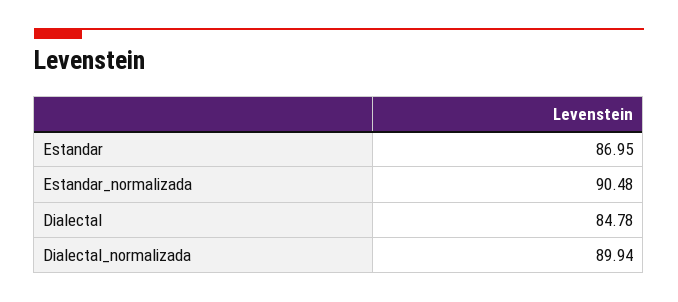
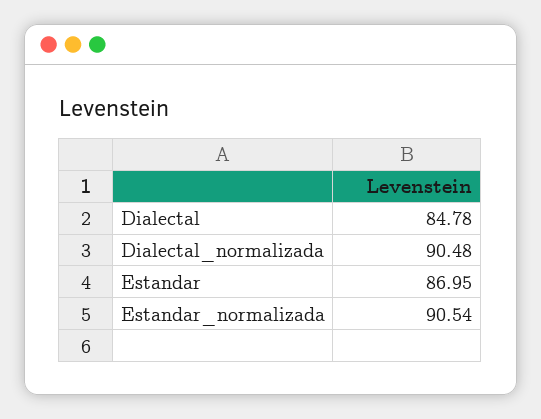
Estandar_normalizada: 90.48 -> 90.54
Dialectal_normalizada: 89.94 -> 90.48

